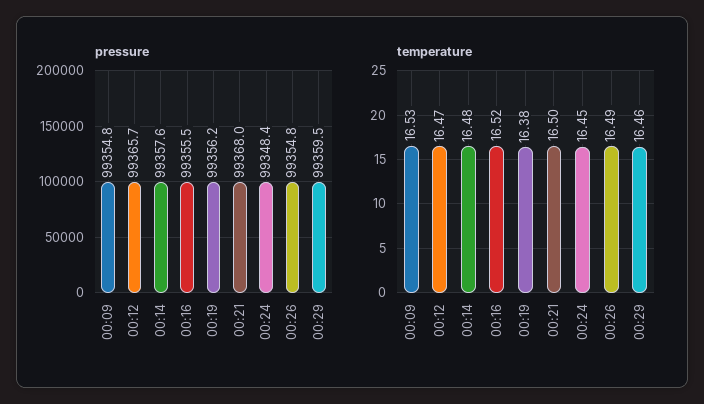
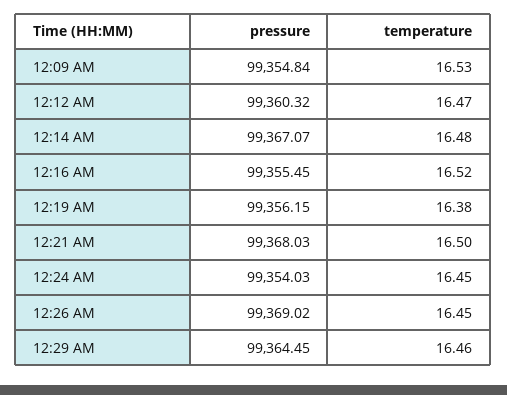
pressure, 00:12: 99365.7 -> 99360.32
pressure, 00:14: 99357.6 -> 99367.07
pressure, 00:24: 99348.4 -> 99354.03
pressure, 00:26: 99354.8 -> 99369.02
pressure, 00:29: 99359.5 -> 99364.45
temperature, 00:26: 16.49 -> 16.45

